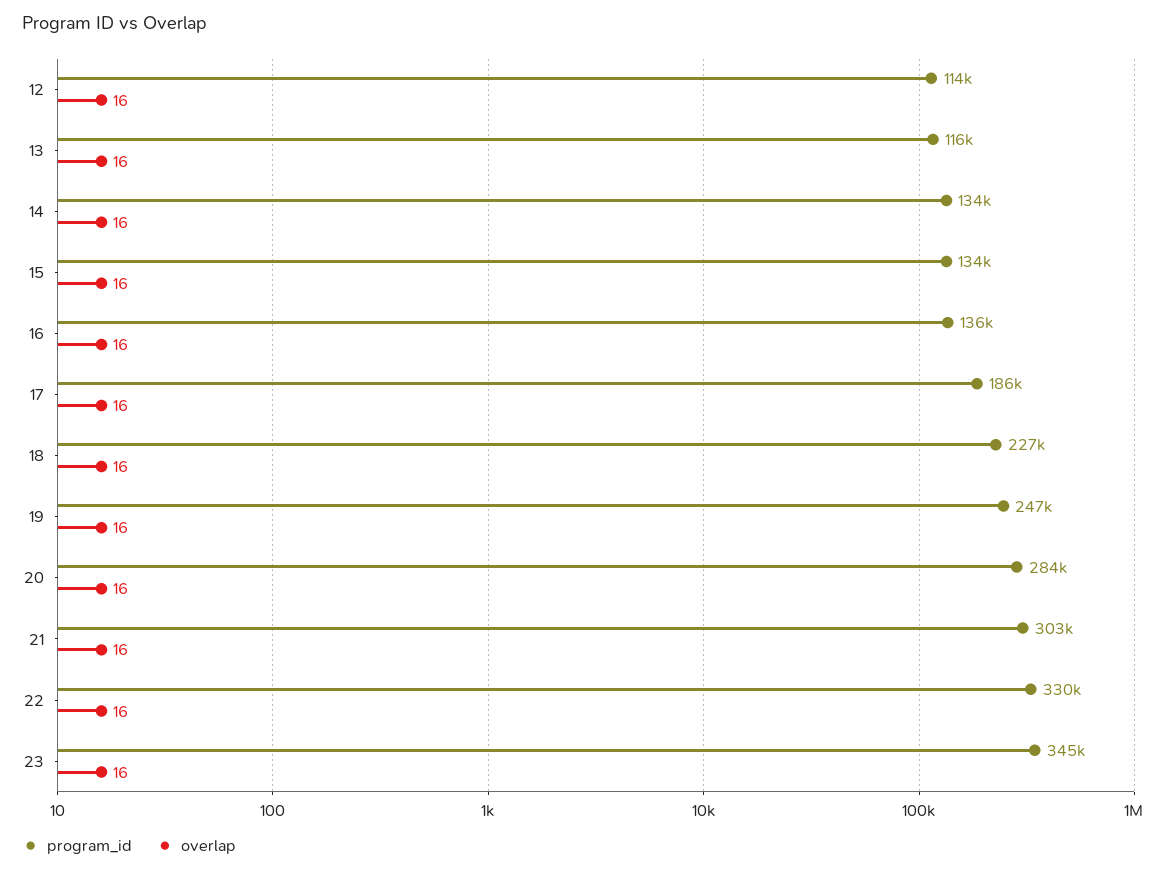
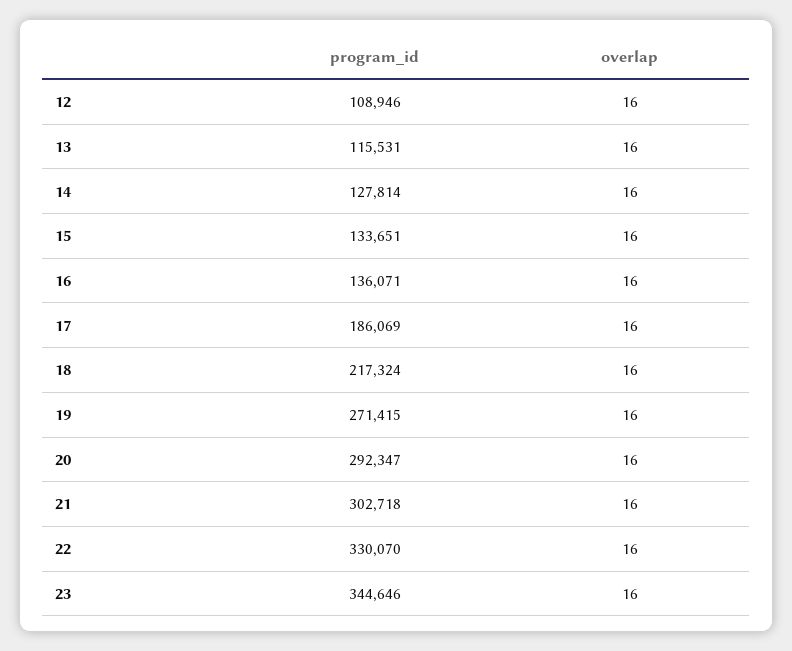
program_id, 12: 114000 -> 108946
program_id, 14: 134000 -> 127814
program_id, 18: 227000 -> 217324
program_id, 19: 247000 -> 271415
program_id, 20: 284000 -> 292347

